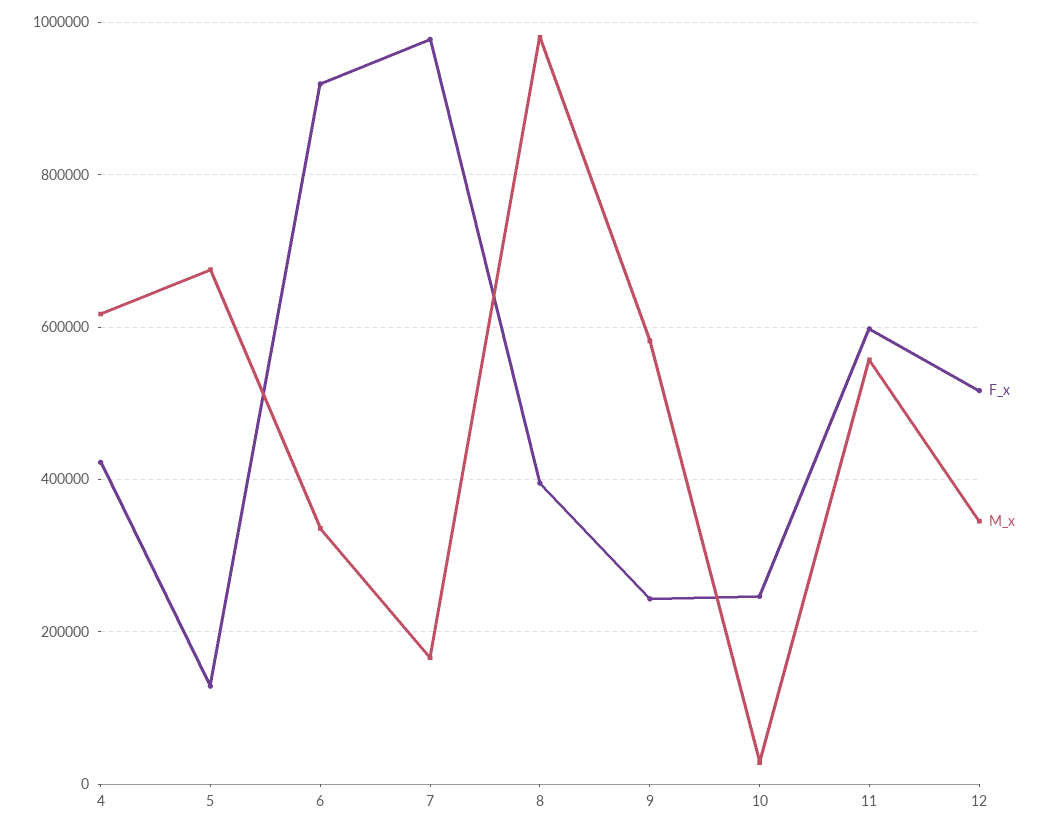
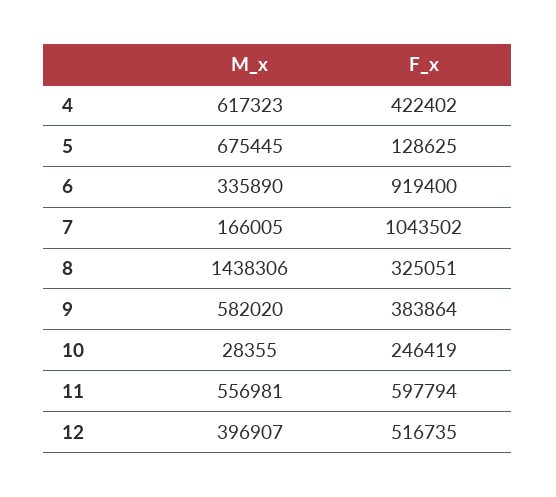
F_x, 7: 980000 -> 1043502
F_x, 8: 400000 -> 325051
M_x, 8: 980000 -> 1438306
F_x, 9: 240000 -> 383864
M_x, 12: 340000 -> 396907

